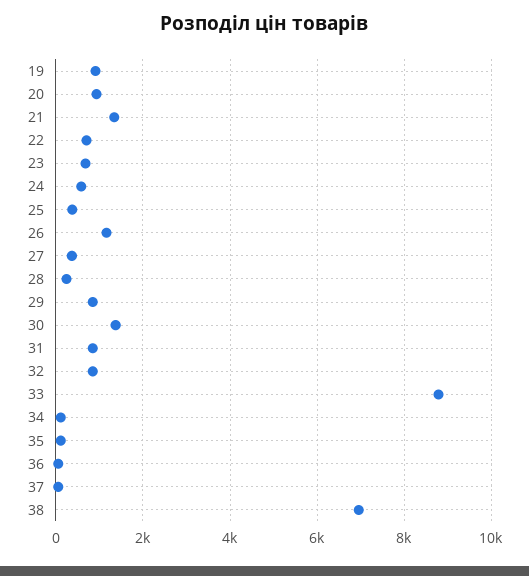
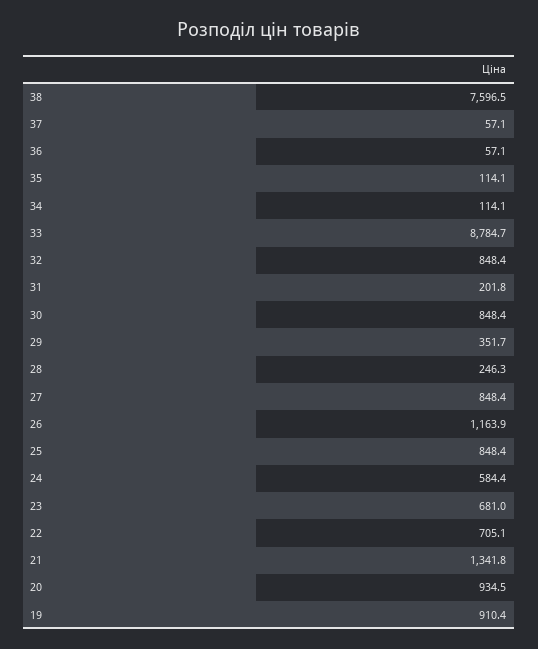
25: 400 -> 848.4
27: 400 -> 848.4
29: 800 -> 351.7
30: 1400 -> 848.4
31: 800 -> 201.8
38: 7000 -> 7596.5

